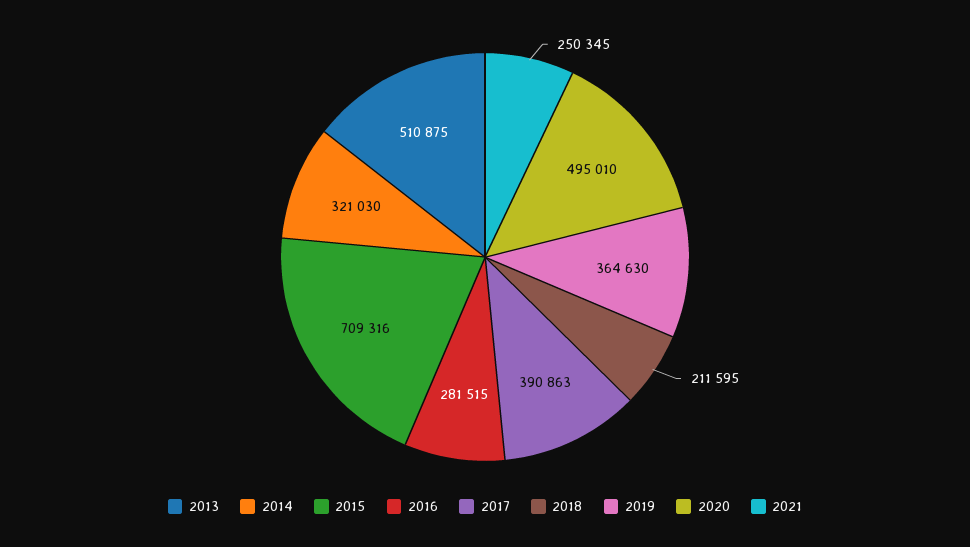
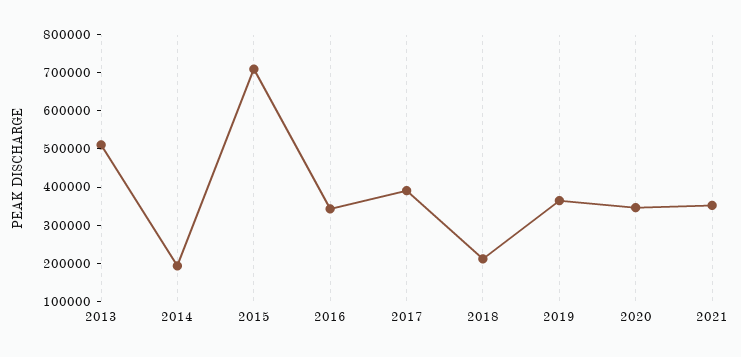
2014: 321030 -> 200000
2016: 281515 -> 350000
2020: 495010 -> 350000
2021: 250345 -> 350000

